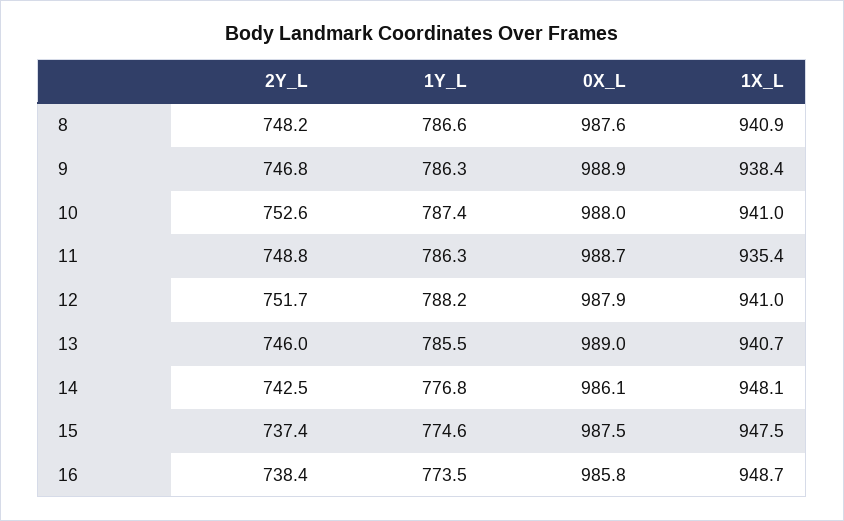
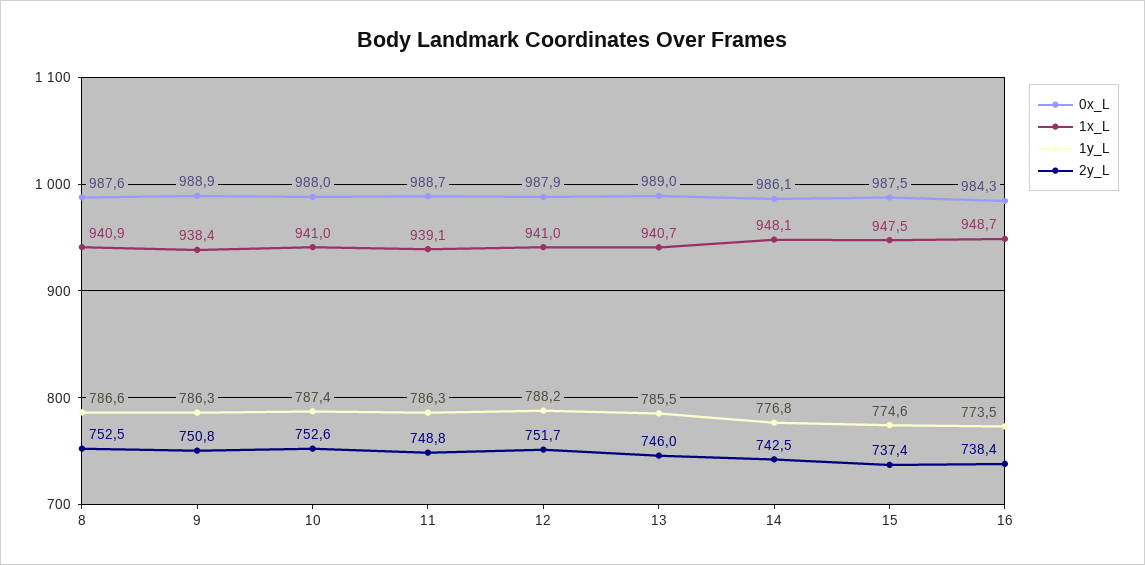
2Y_L, 8: 748.2 -> 752.5
2Y_L, 9: 746.8 -> 750.8
1X_L, 11: 935.4 -> 939.1
0X_L, 16: 985.8 -> 984.3

